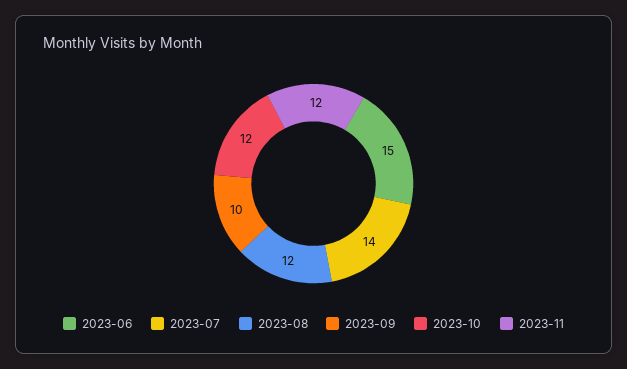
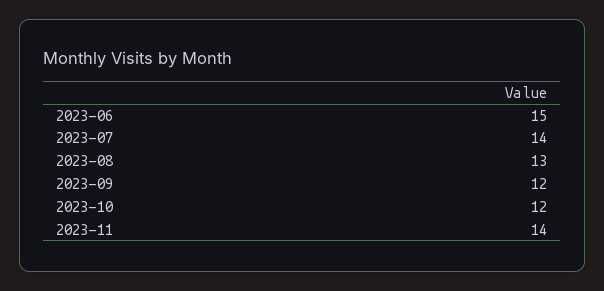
2023-08: 12 -> 13
2023-09: 10 -> 12
2023-11: 12 -> 14

